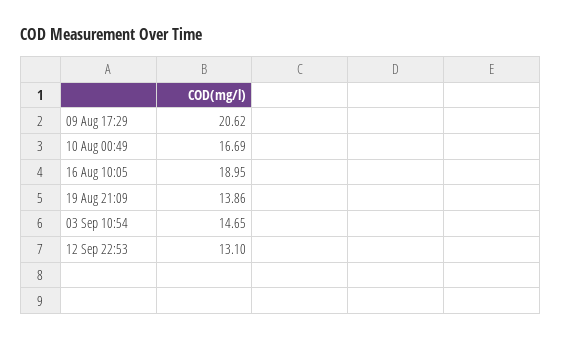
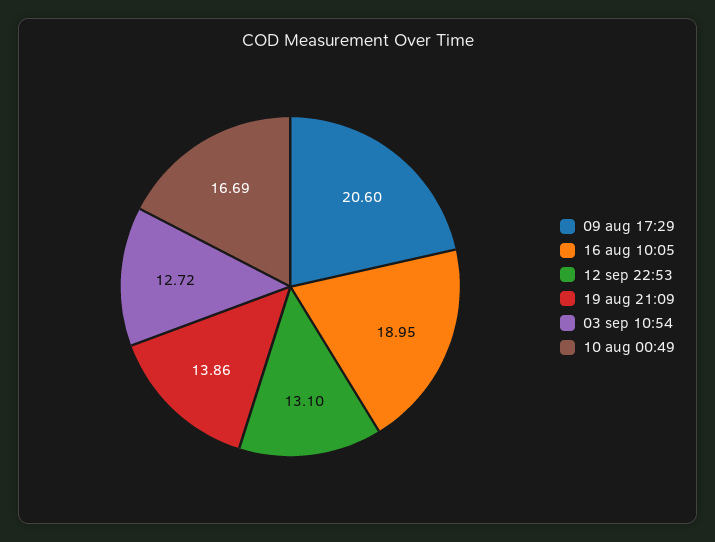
09 Aug 17:29: 20.62 -> 20.6
03 Sep 10:54: 14.65 -> 12.72

